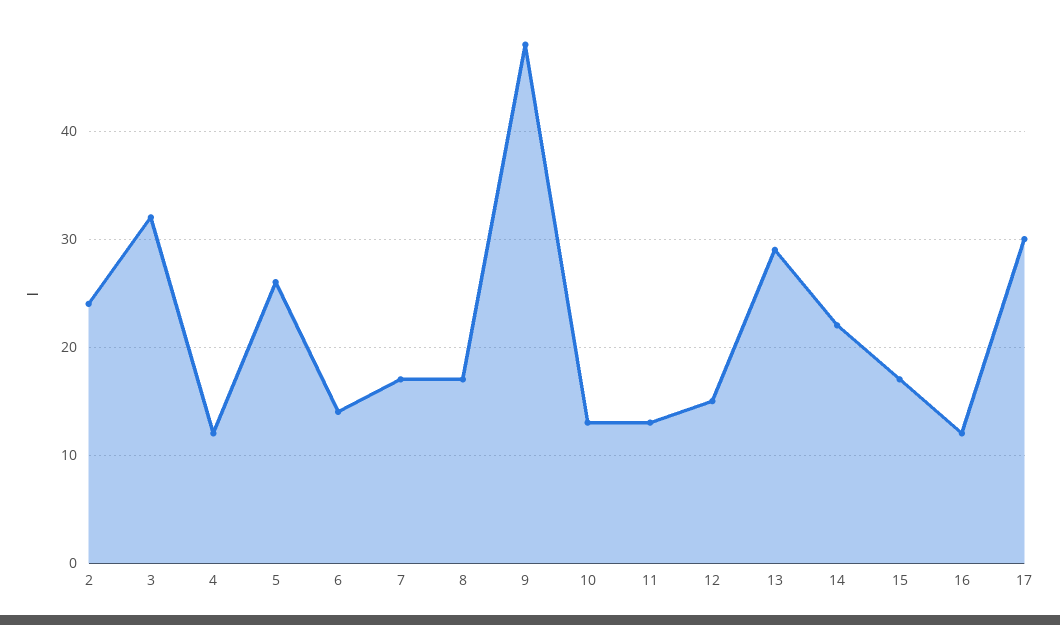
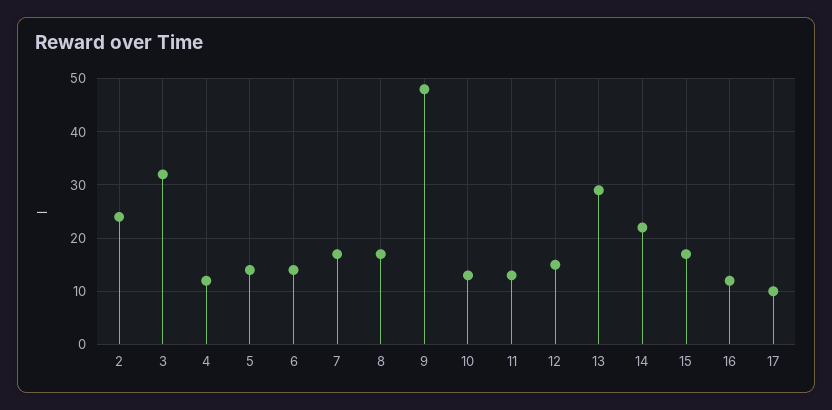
5: 26 -> 15
17: 30 -> 10

